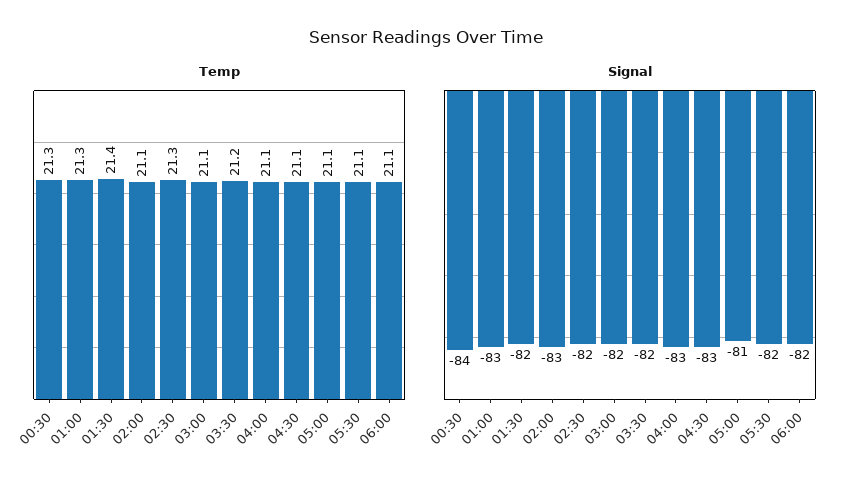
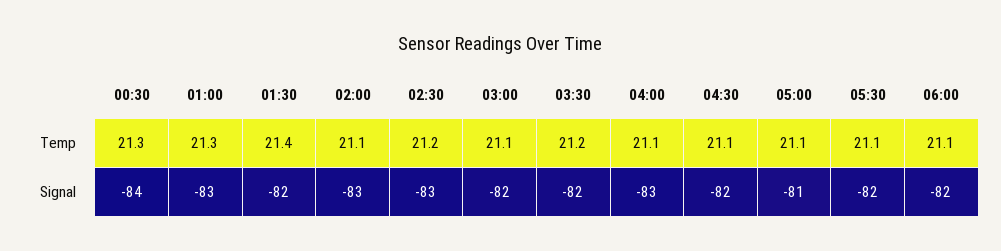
Temp, 02:30: 21.3 -> 21.2
Signal, 02:30: -82 -> -83
Signal, 04:30: -83 -> -82

